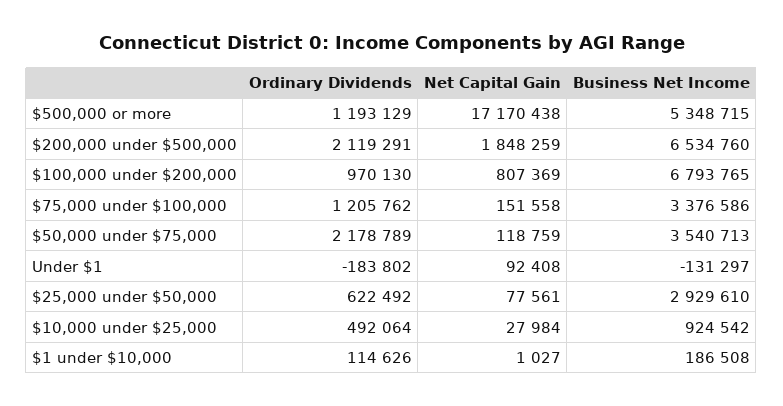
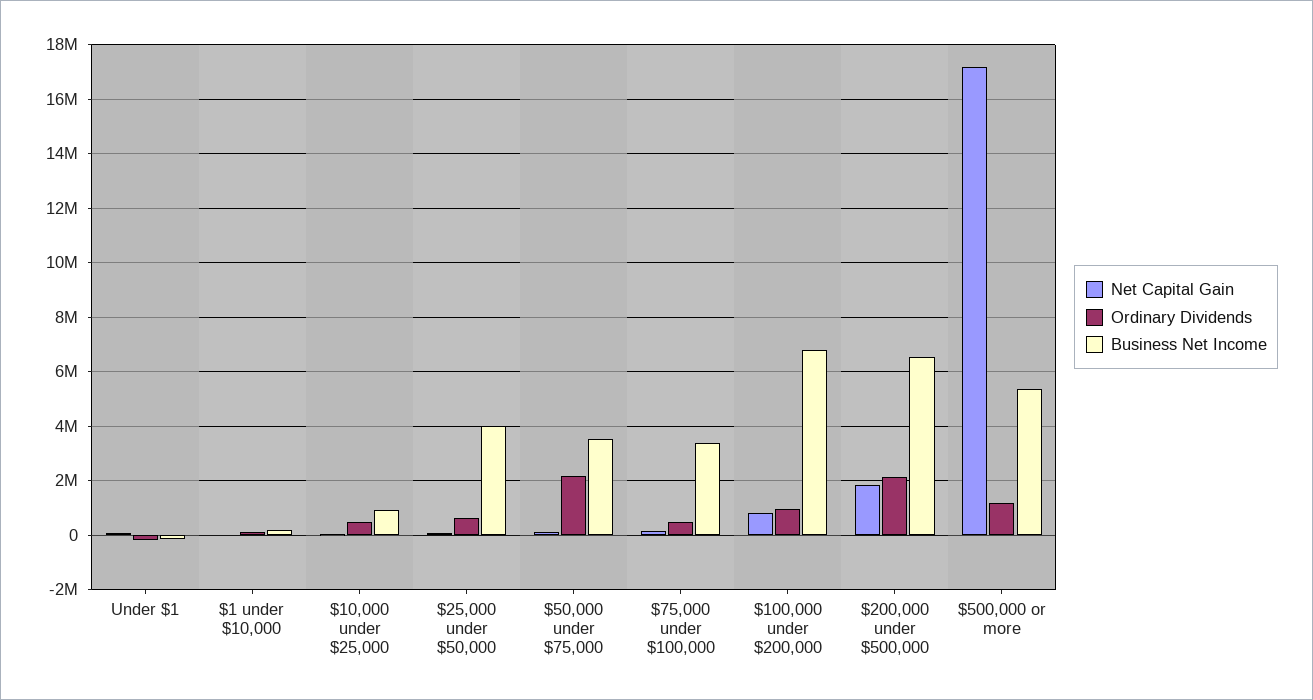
Ordinary Dividends, $75,000 under $100,000: 1205762 -> 500000
Business Net Income, $25,000 under $50,000: 2929610 -> 4000000

